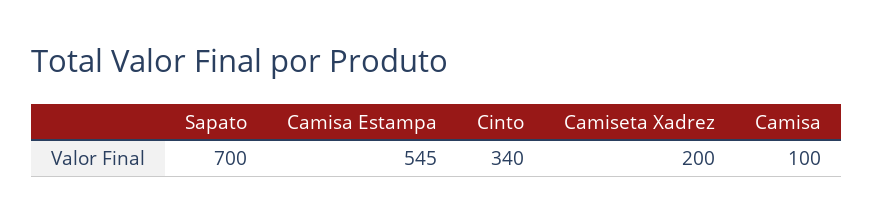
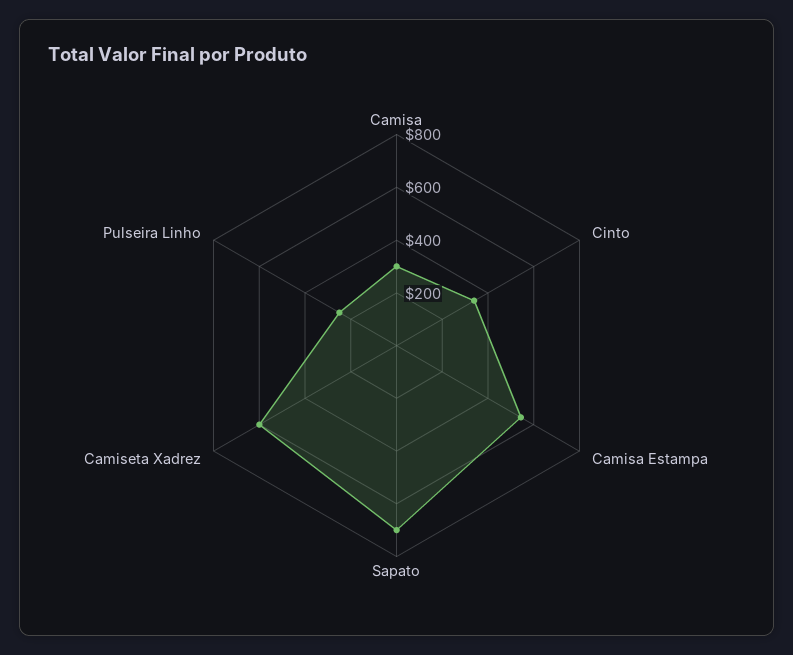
Camiseta Xadrez: 200 -> 600
Camisa: 100 -> 300
Pulseira Linho: none -> 250

